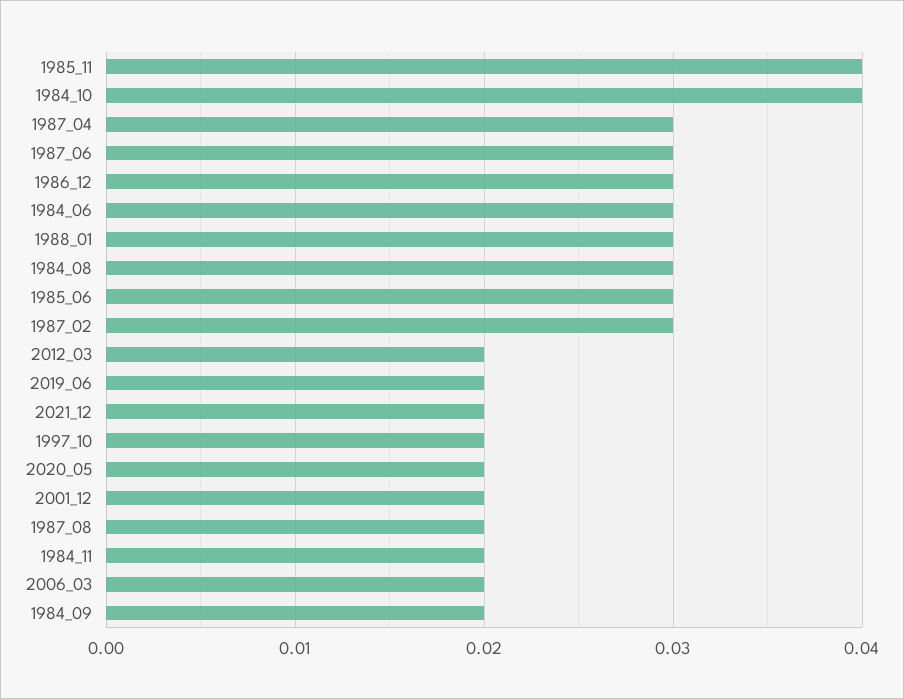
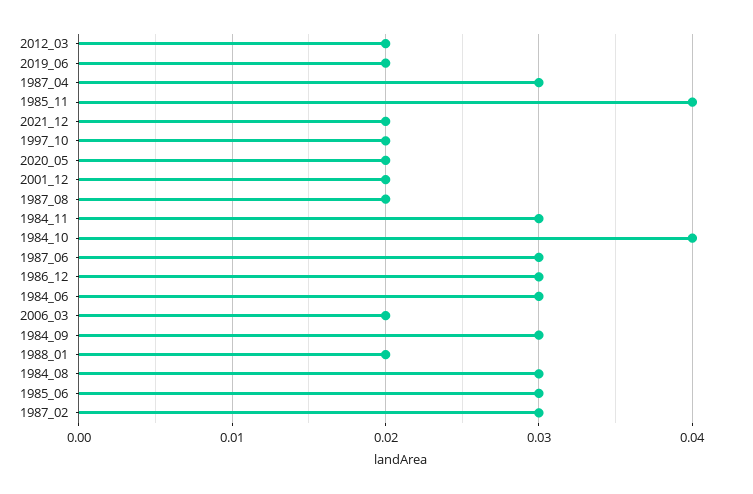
1988_01: 0.03 -> 0.02
1984_11: 0.02 -> 0.03
1984_09: 0.02 -> 0.03

